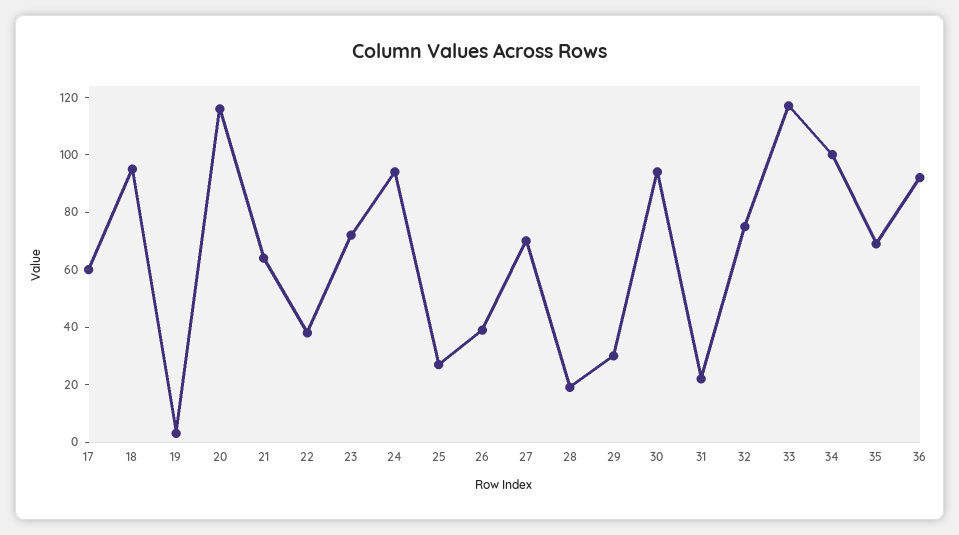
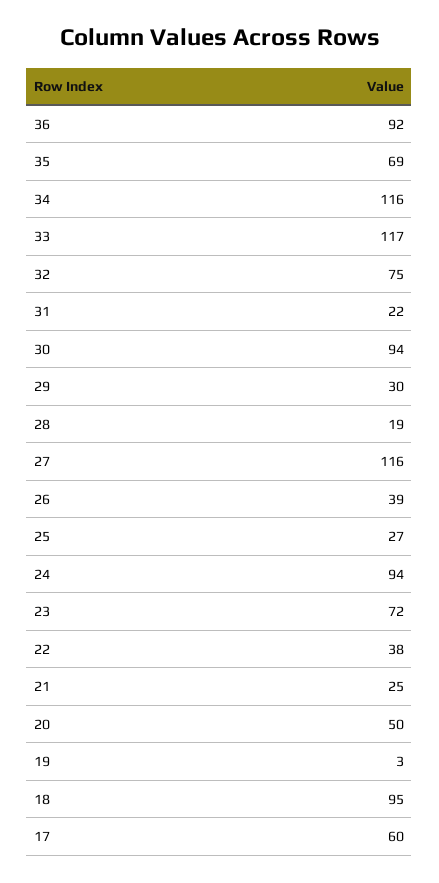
20: 115 -> 50
21: 65 -> 25
27: 70 -> 116
34: 100 -> 116

